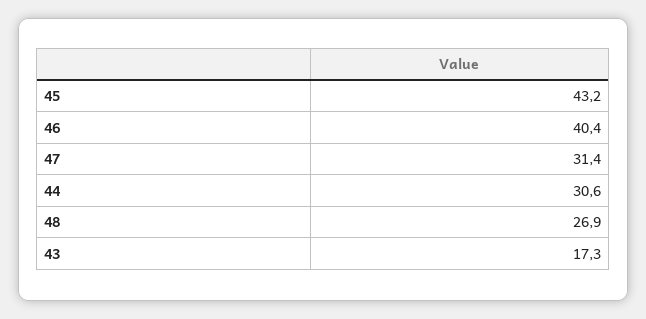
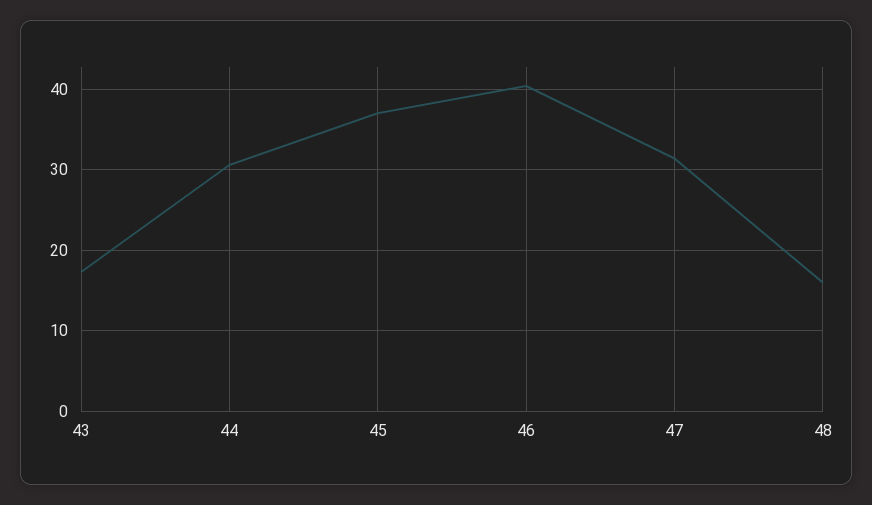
45: 43.2 -> 37
48: 26.9 -> 16

